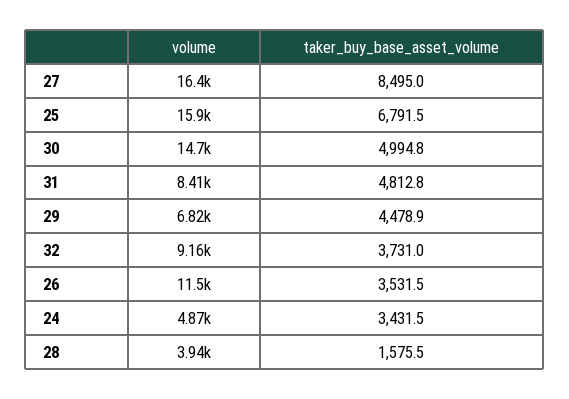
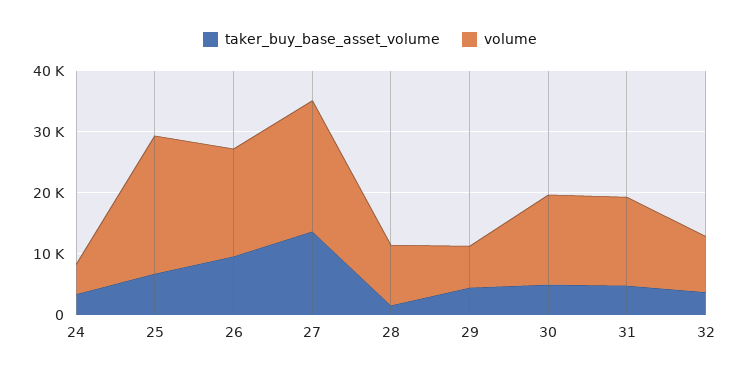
volume, 27: 16400 -> 22000
taker_buy_base_asset_volume, 27: 8495 -> 14000
volume, 25: 15900 -> 22000
volume, 31: 8410 -> 14000
volume, 26: 11500 -> 18000
taker_buy_base_asset_volume, 26: 3531.5 -> 10000
volume, 28: 3940 -> 10000

